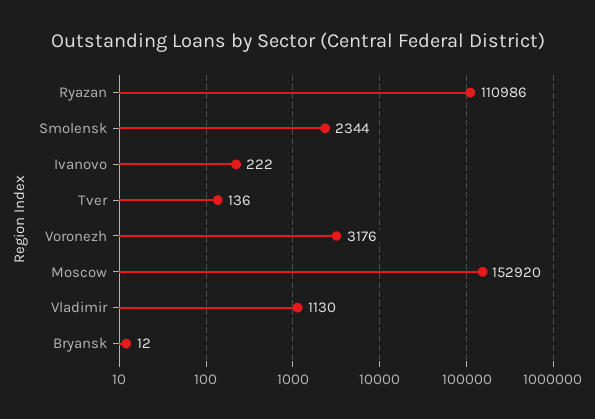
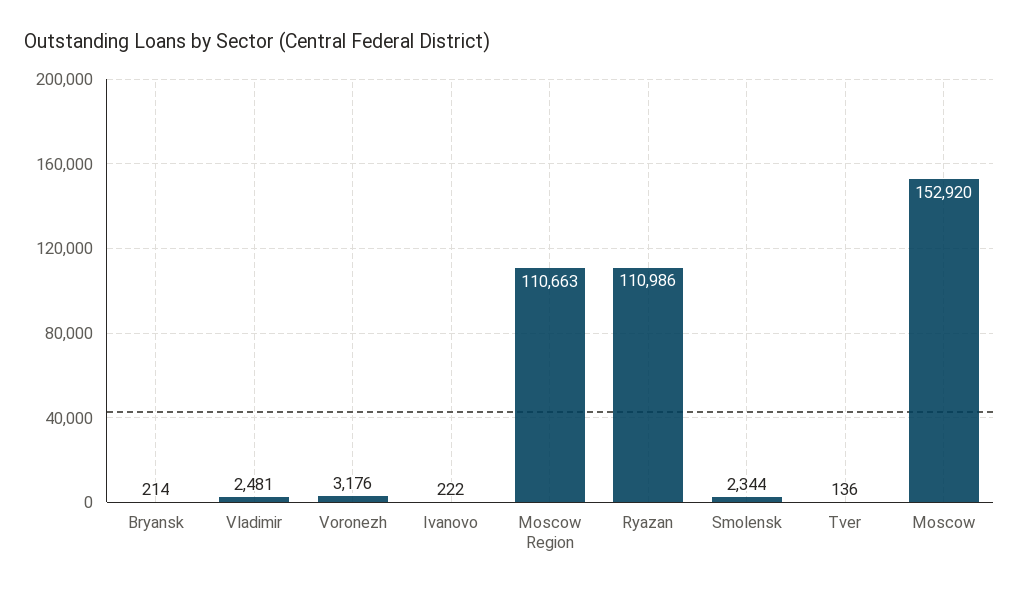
Vladimir: 1130 -> 2481
Bryansk: 12 -> 214
Moscow Region: none -> 110663

